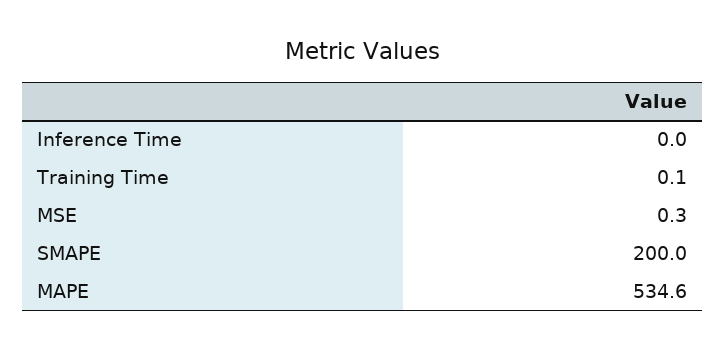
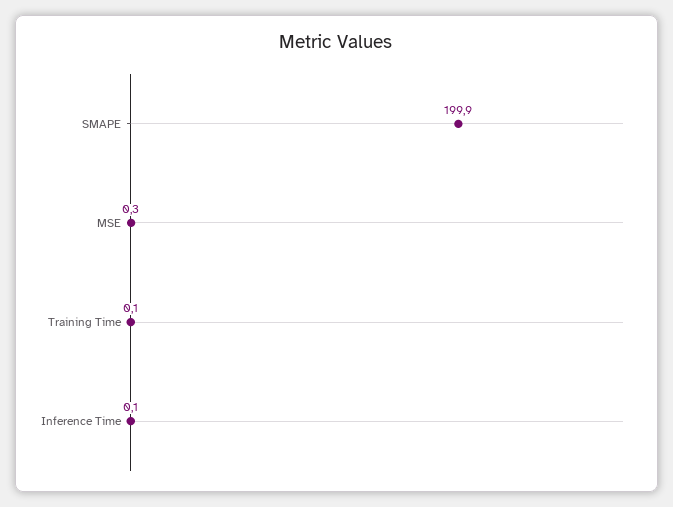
Inference Time: 0 -> 0.1
SMAPE: 200 -> 199.9
MAPE: 534.6 -> none

